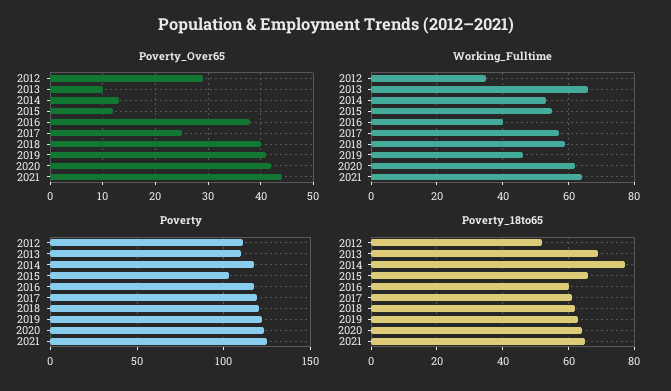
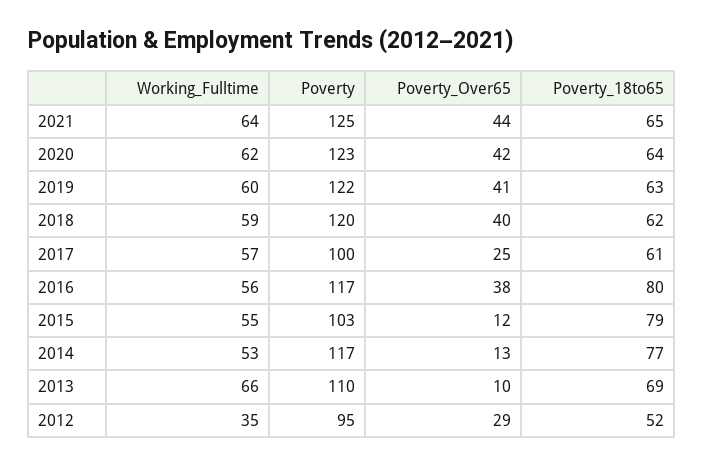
Working_Fulltime, 2016: 40 -> 56
Working_Fulltime, 2019: 45 -> 60
Poverty, 2012: 110 -> 95
Poverty, 2017: 120 -> 100
Poverty_18to65, 2015: 65 -> 79
Poverty_18to65, 2016: 60 -> 80

